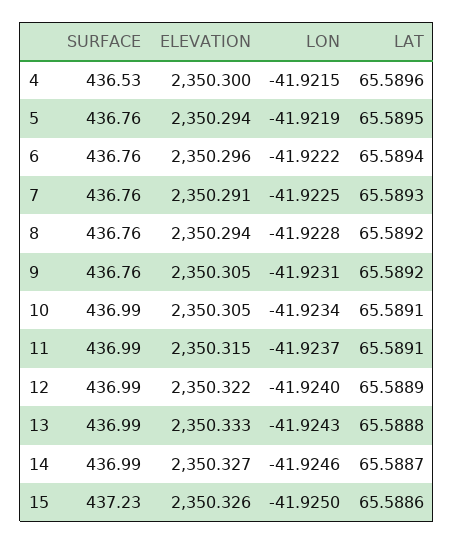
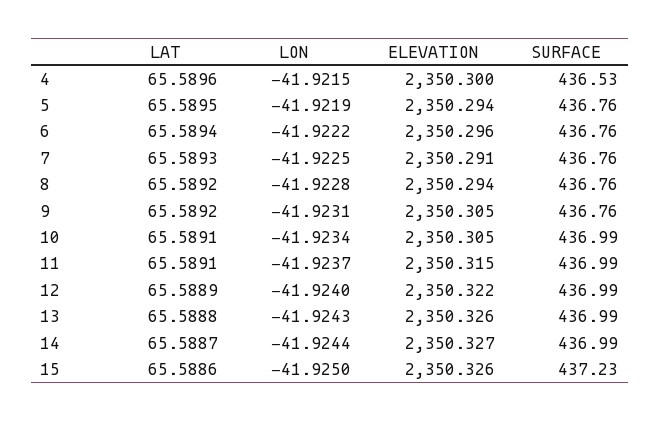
ELEVATION, 13: 2350.333 -> 2350.326
LON, 14: -41.9246 -> -41.9244

